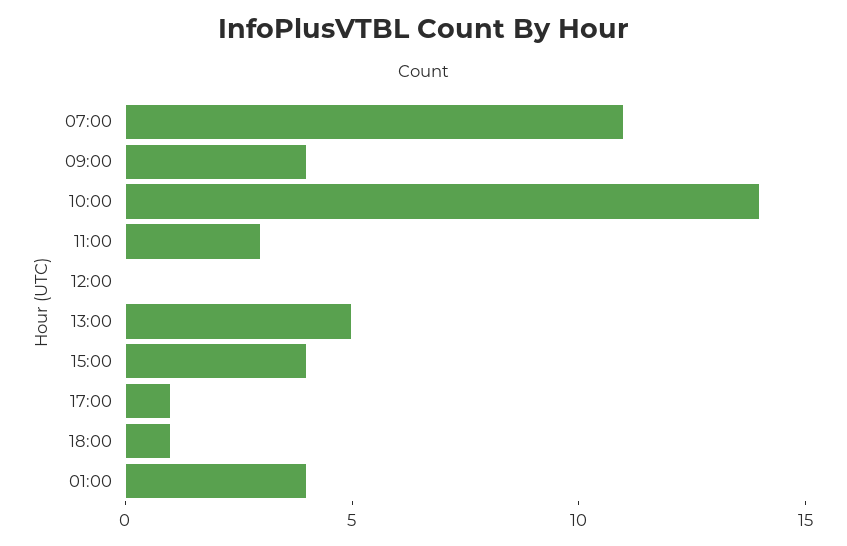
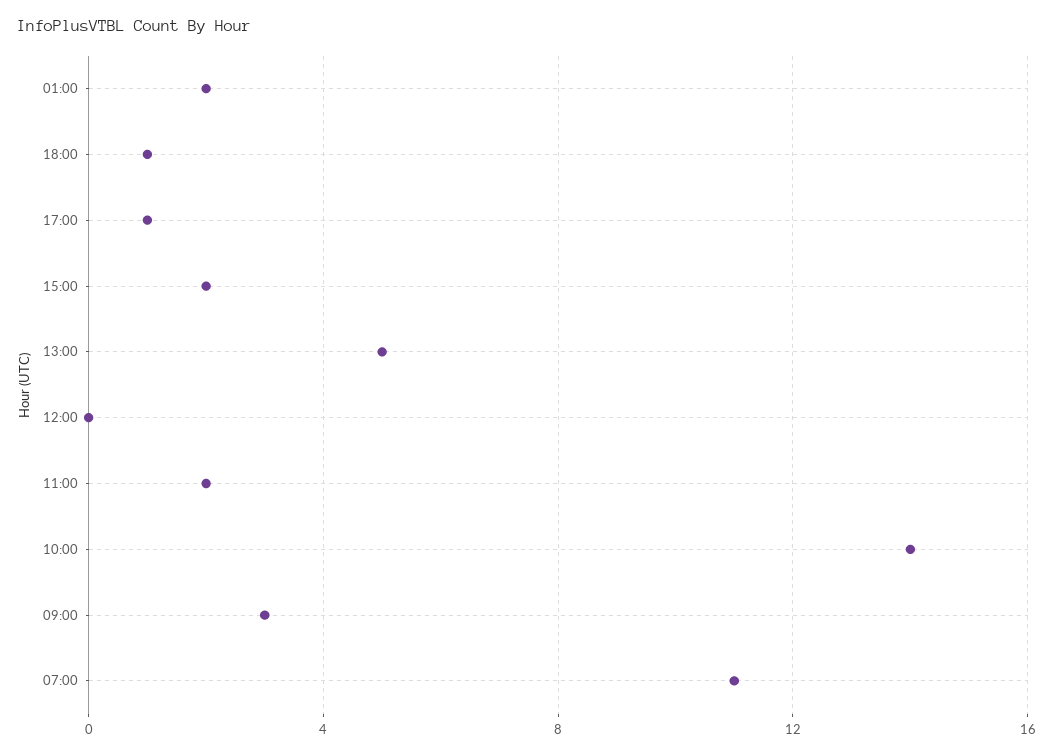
09:00: 4 -> 3
11:00: 3 -> 2
15:00: 4 -> 2
01:00: 4 -> 2

